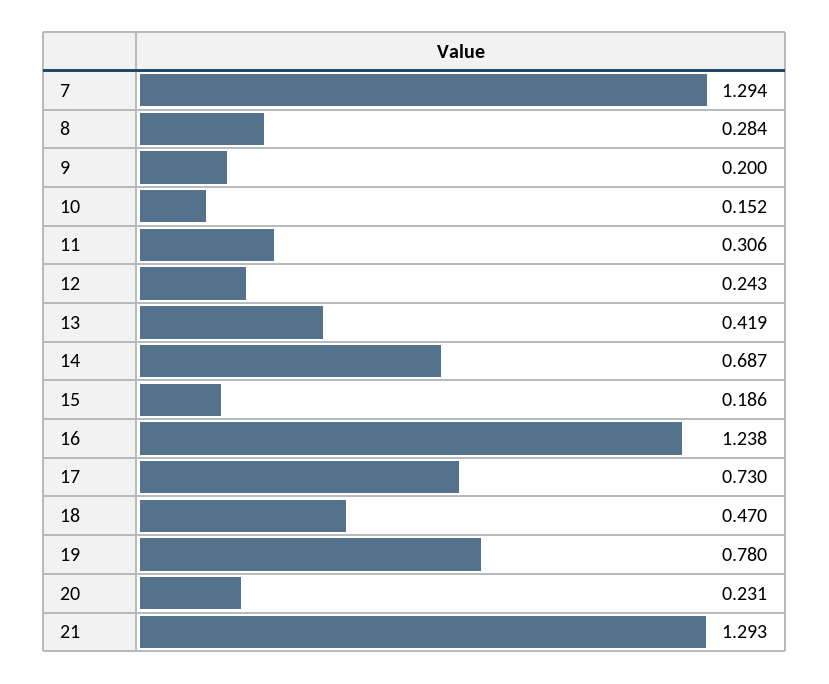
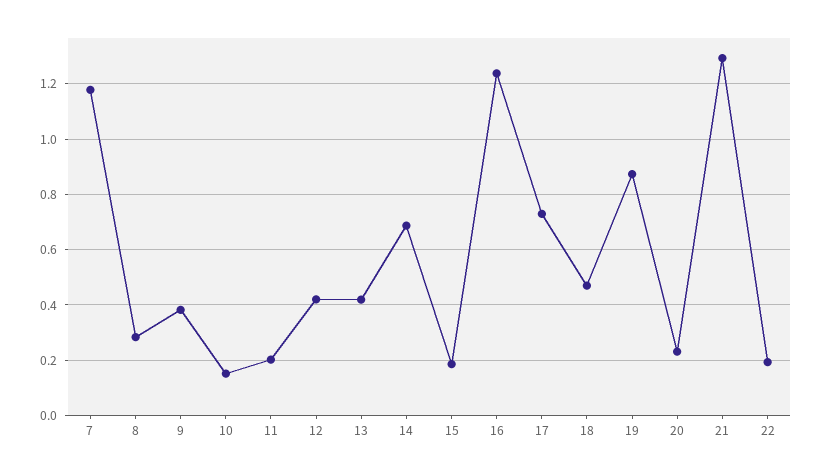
7: 1.294 -> 1.175
9: 0.2 -> 0.375
11: 0.306 -> 0.2
12: 0.243 -> 0.425
19: 0.78 -> 0.875
22: none -> 0.2

